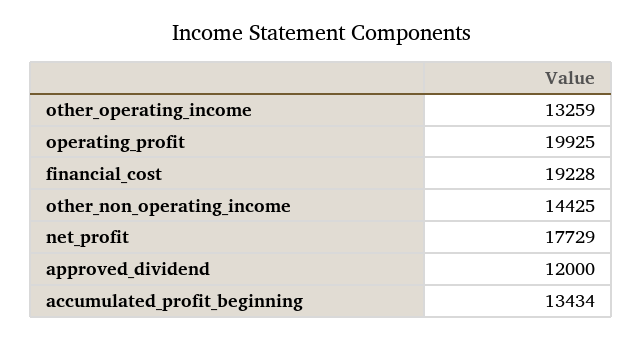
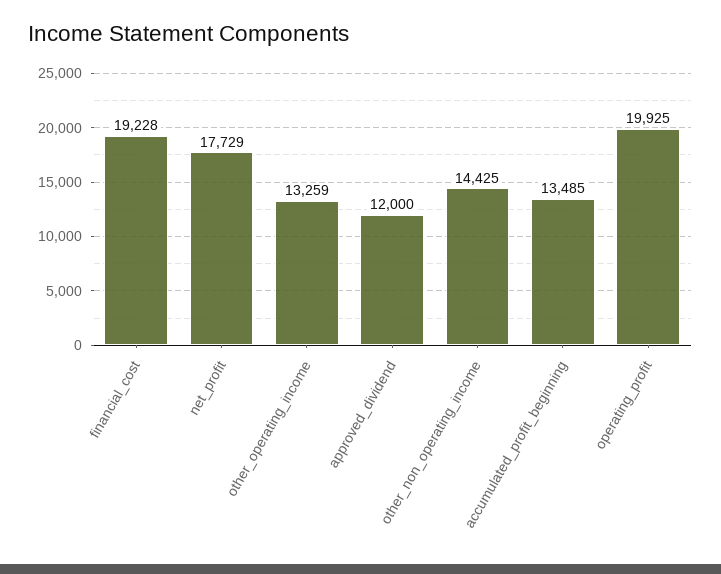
accumulated_profit_beginning: 13434 -> 13485

